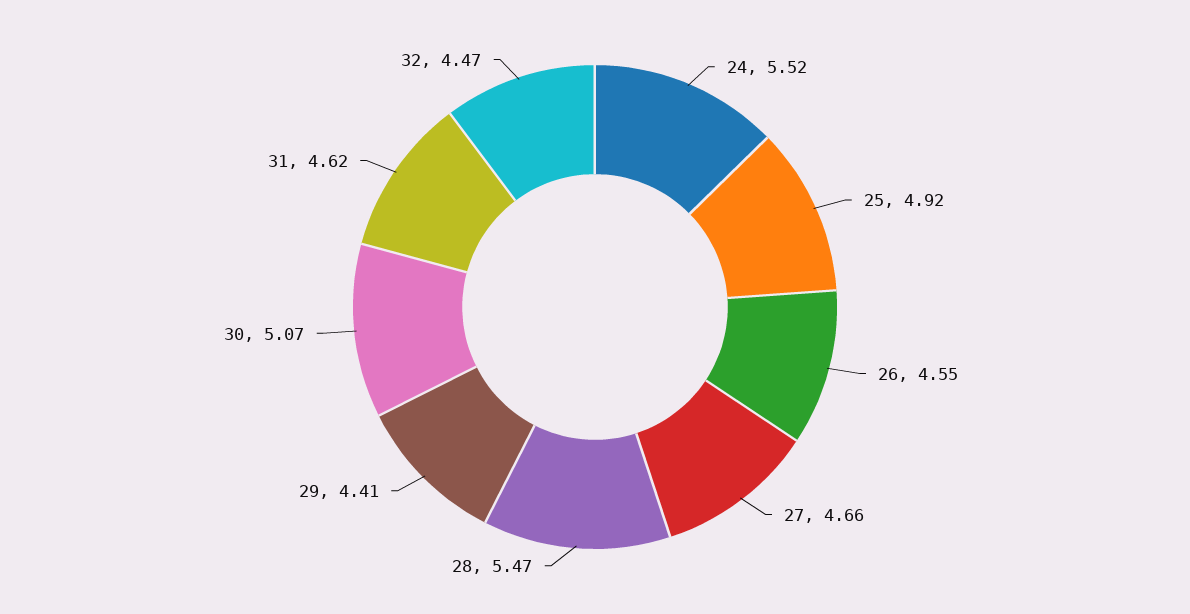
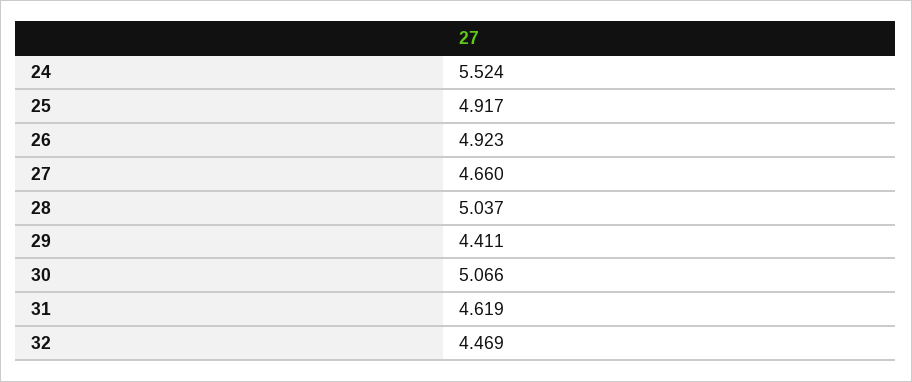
26: 4.55 -> 4.923
28: 5.47 -> 5.037

